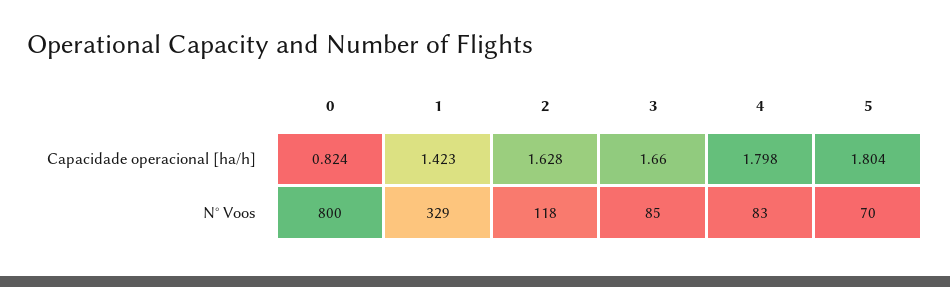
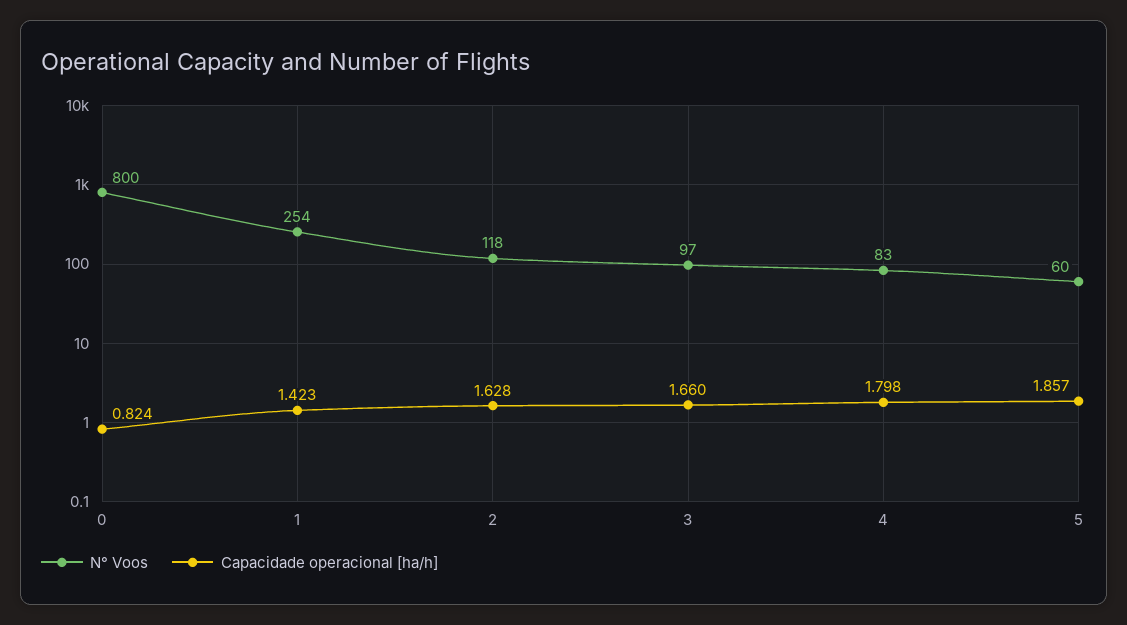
Capacidade operacional [ha/h], 5: 1.804 -> 1.857
N° Voos, 1: 329 -> 254
N° Voos, 3: 85 -> 97
N° Voos, 5: 70 -> 60

